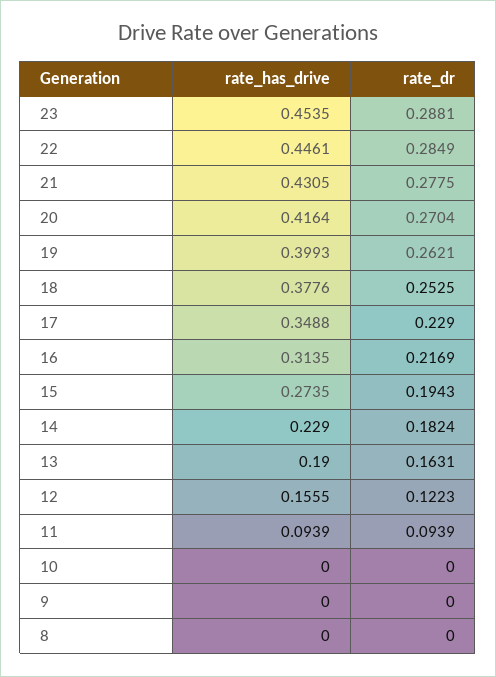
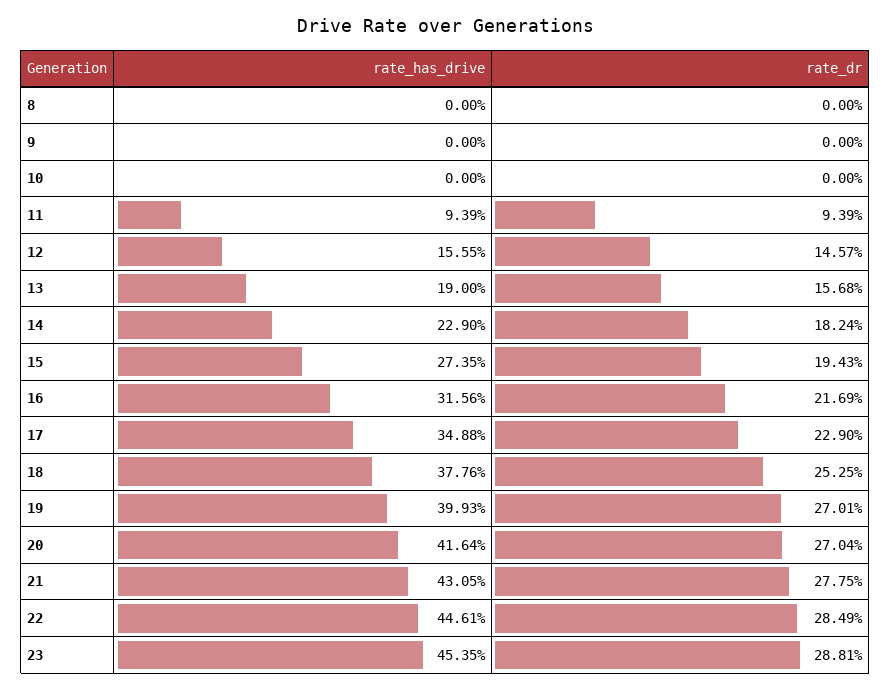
rate_dr, 19: 0.2621 -> 0.2701
rate_has_drive, 16: 0.3135 -> 0.3156
rate_dr, 13: 0.1631 -> 0.1568
rate_dr, 12: 0.1223 -> 0.1457

